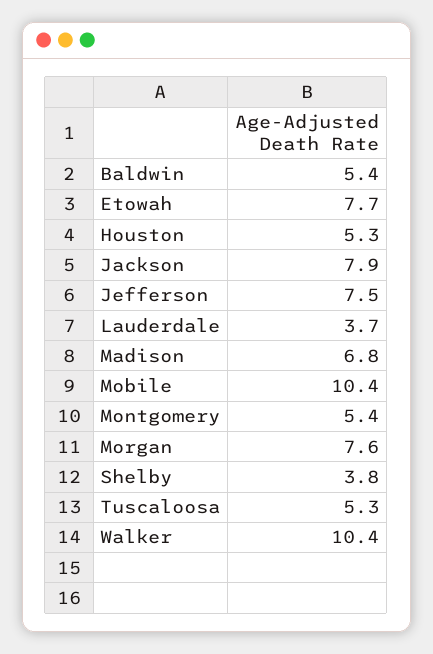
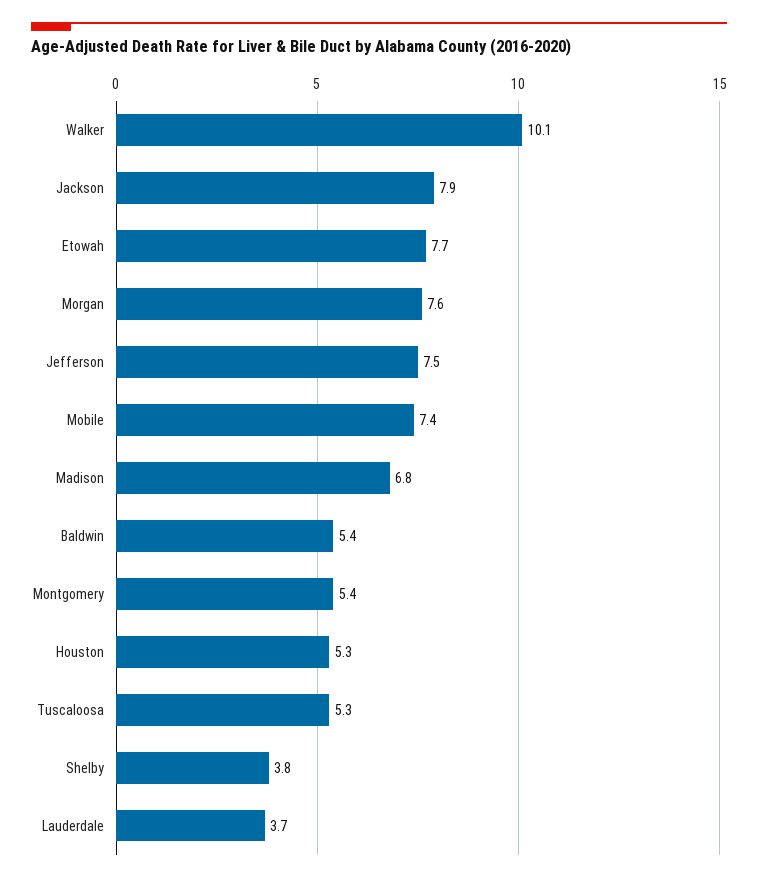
Mobile: 10.4 -> 7.4
Walker: 10.4 -> 10.1

